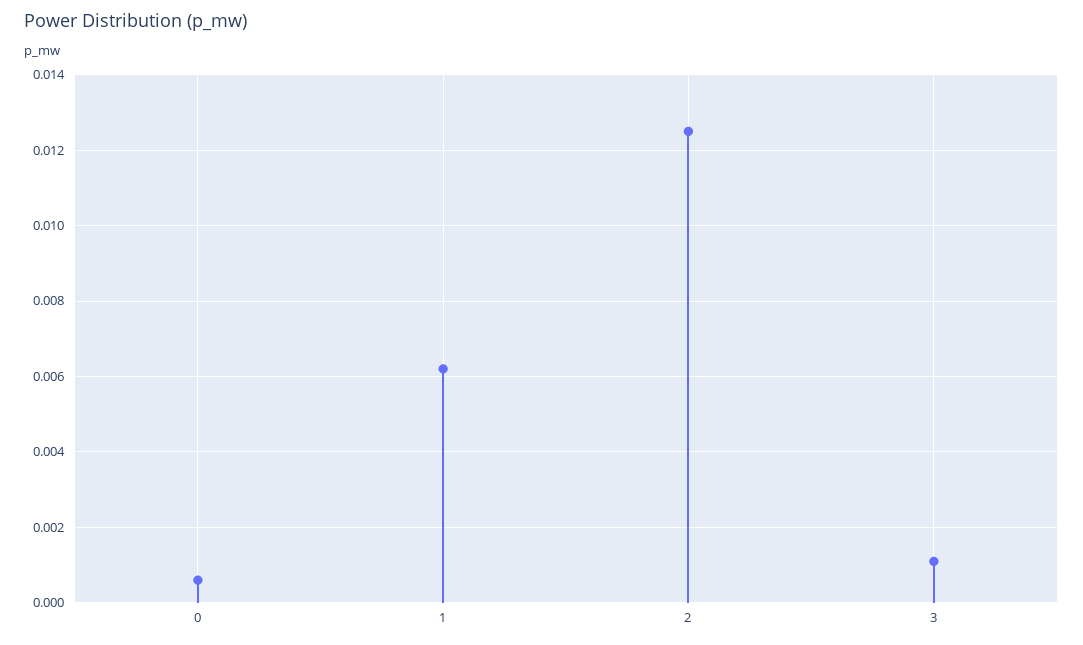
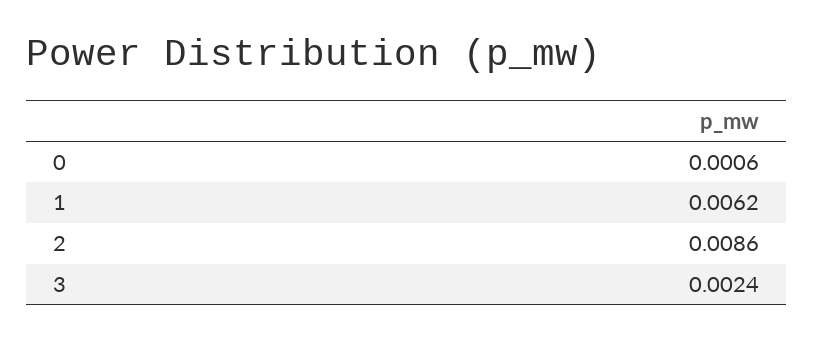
2: 0.0125 -> 0.0086
3: 0.001 -> 0.0024

